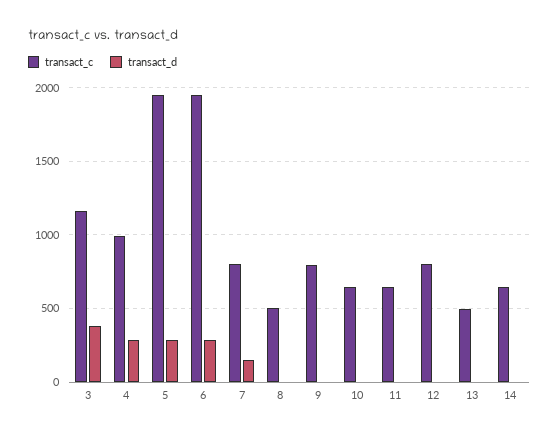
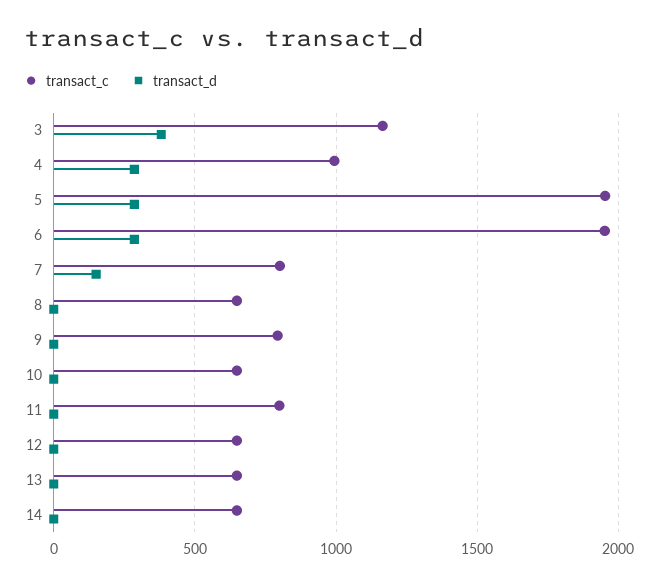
transact_c, 8: 500 -> 650
transact_c, 11: 650 -> 800
transact_c, 12: 800 -> 650
transact_c, 13: 500 -> 650

